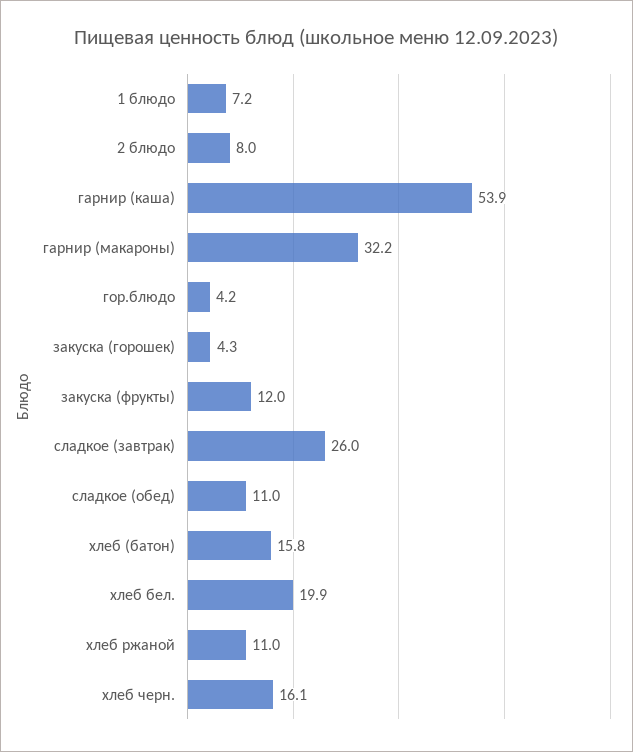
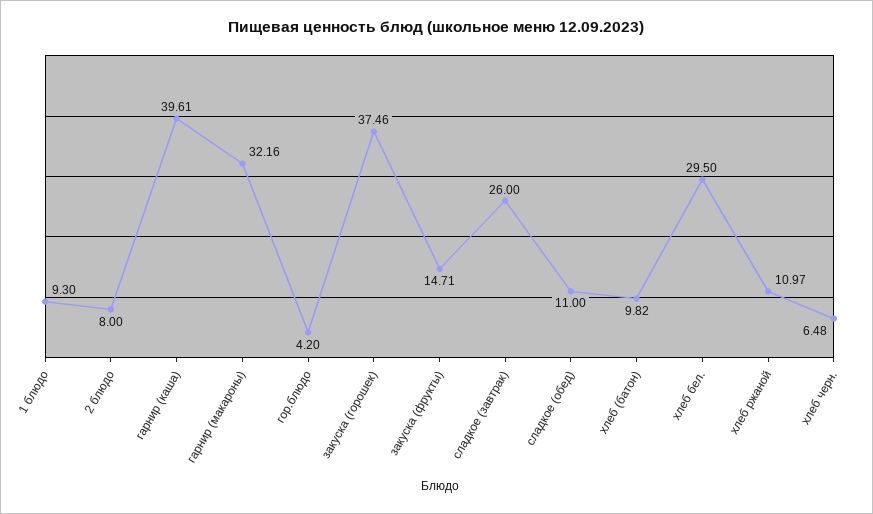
1 блюдо: 7.2 -> 9.3
гарнир (каша): 53.9 -> 39.61
закуска (горошек): 4.3 -> 37.46
закуска (фрукты): 12 -> 14.71
хлеб (батон): 15.8 -> 9.82
хлеб бел.: 19.9 -> 29.5
хлеб черн.: 16.1 -> 6.48

